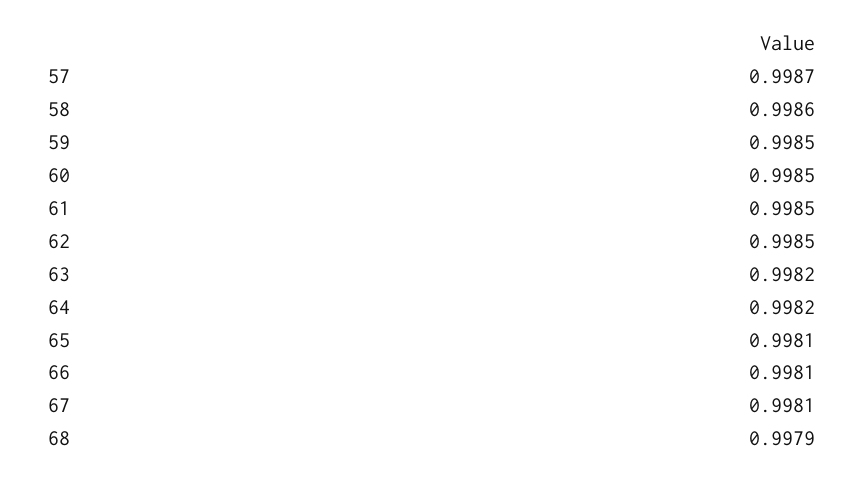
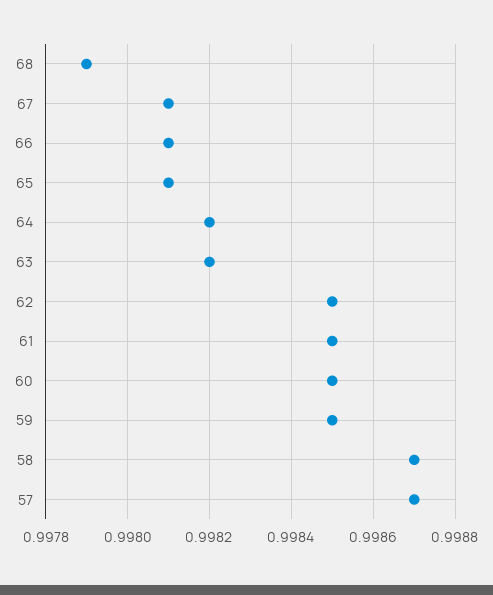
58: 0.9986 -> 0.9987

